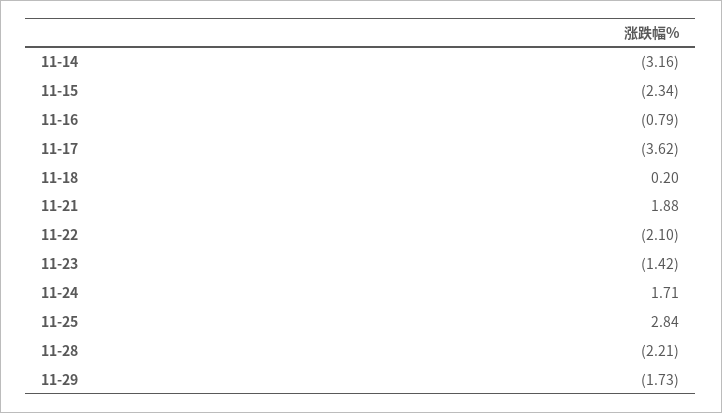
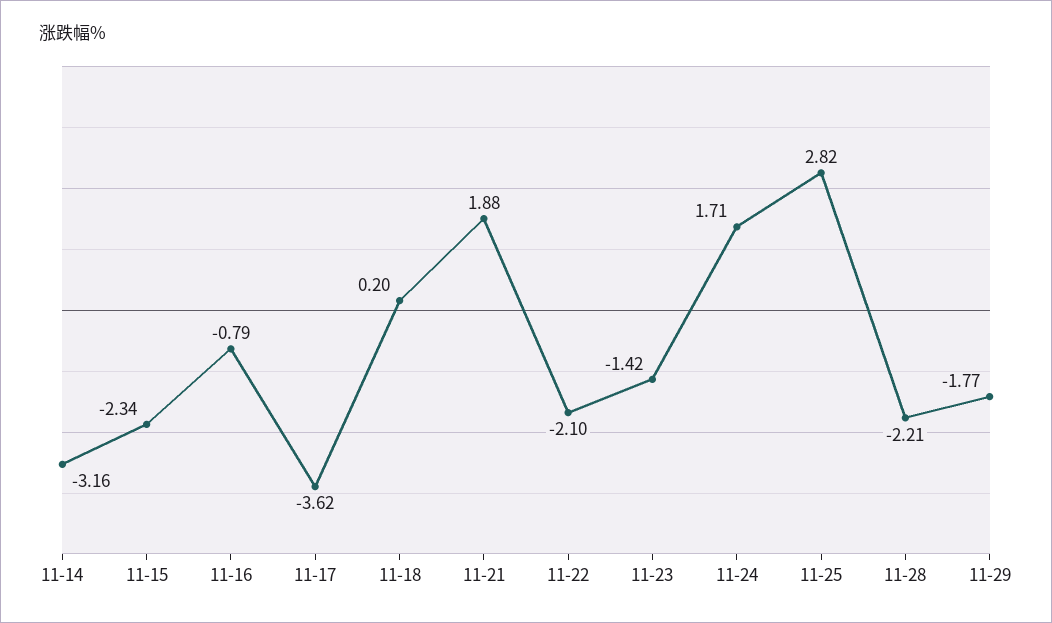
11-25: 2.84 -> 2.82
11-29: -1.73 -> -1.77

